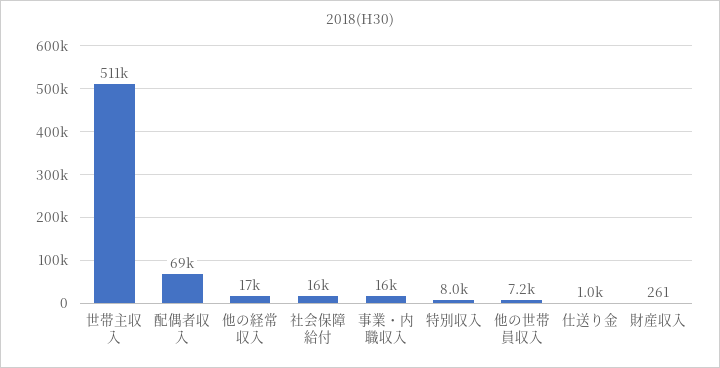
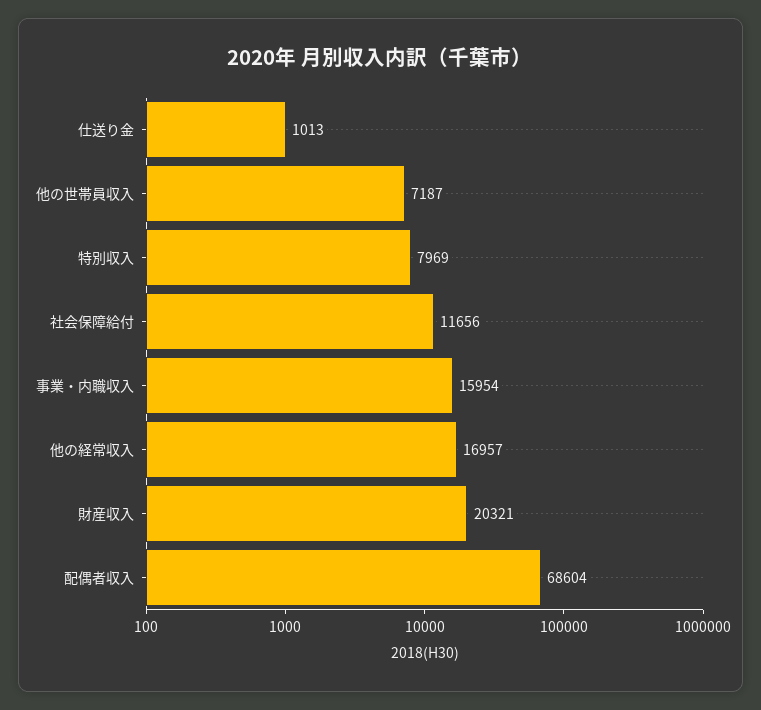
世帯主収入: 511000 -> none
社会保障給付: 16000 -> 11656
財産収入: 261 -> 20321

